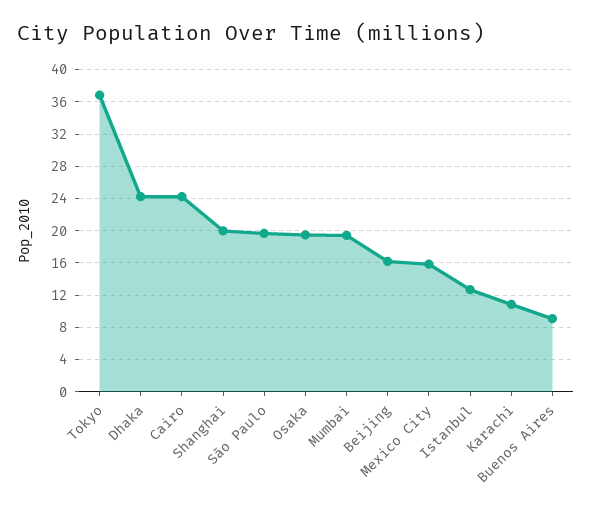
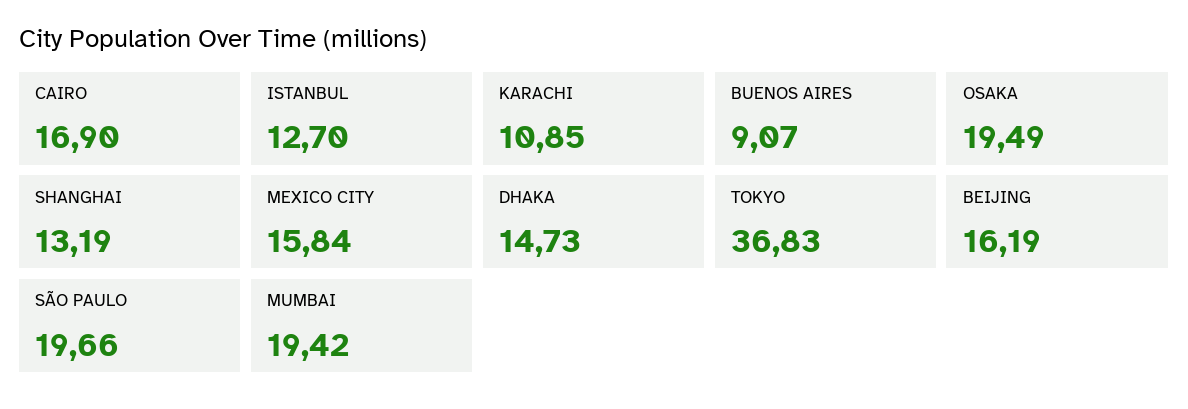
Dhaka: 24 -> 14.73
Cairo: 24 -> 16.9
Shanghai: 20 -> 13.19

